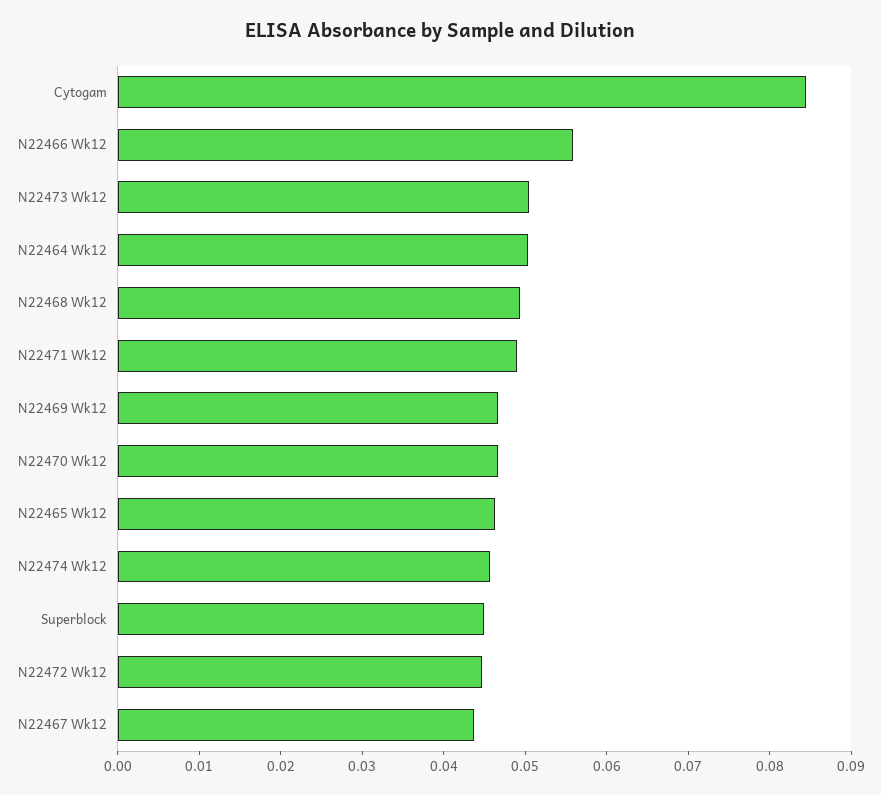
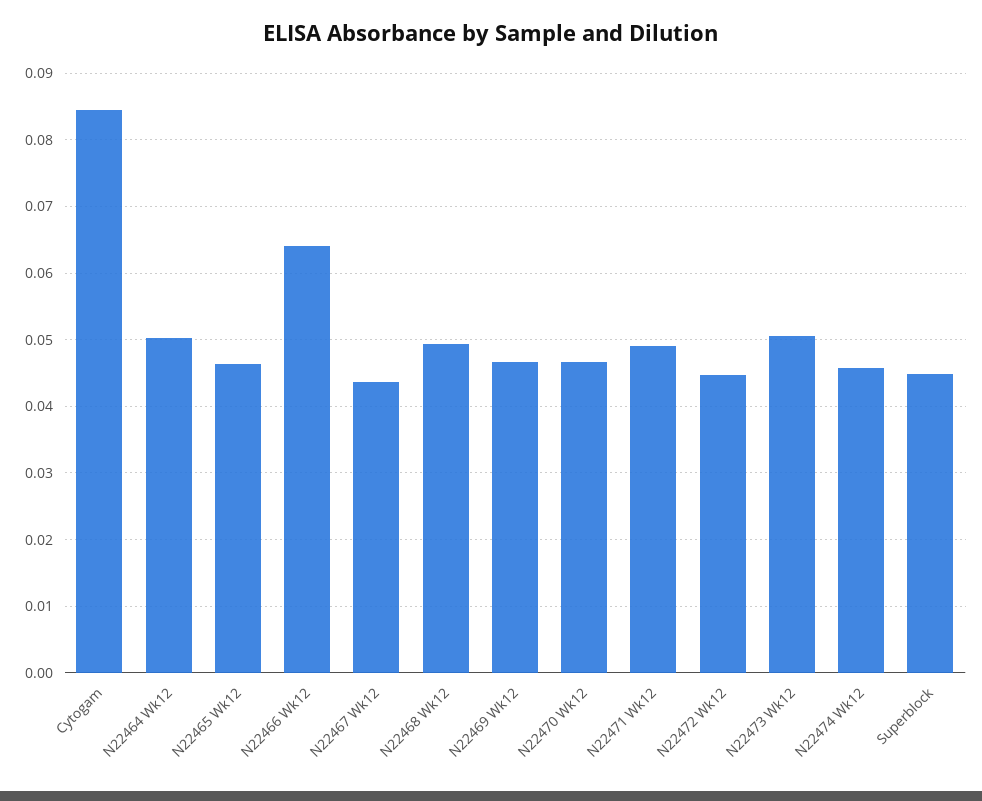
N22466 Wk12: 0.056 -> 0.064

